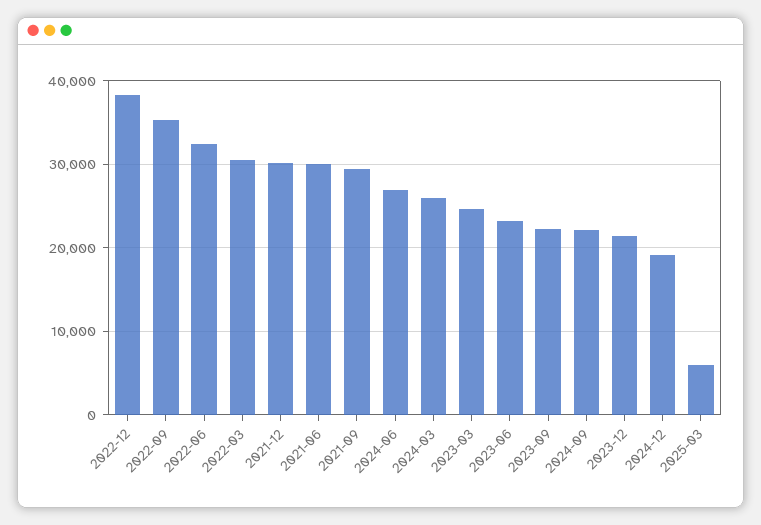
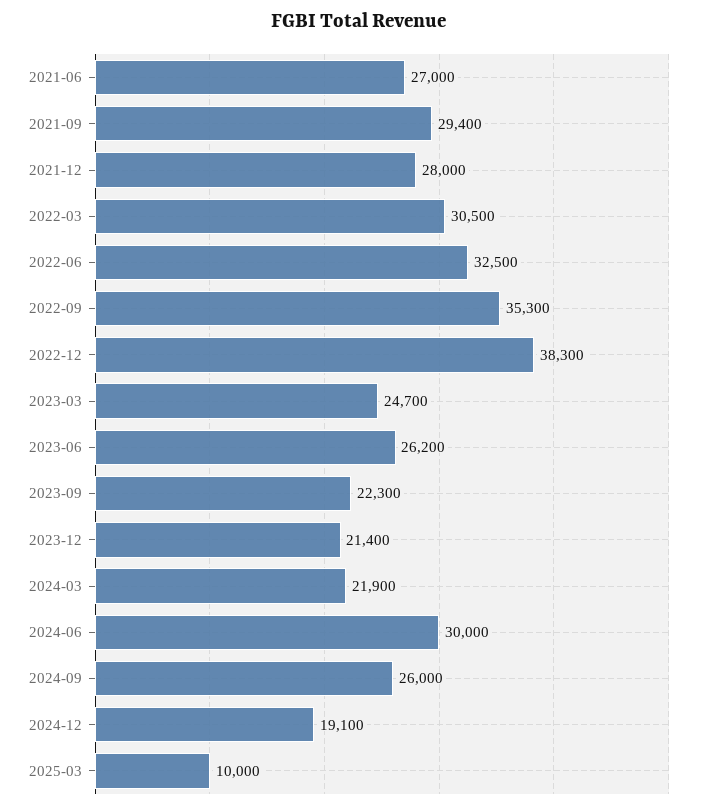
2021-12: 30000 -> 28000
2021-06: 30000 -> 27000
2024-06: 27000 -> 30000
2024-03: 26000 -> 21900
2023-06: 23000 -> 26200
2024-09: 22000 -> 26000
2025-03: 6000 -> 10000

